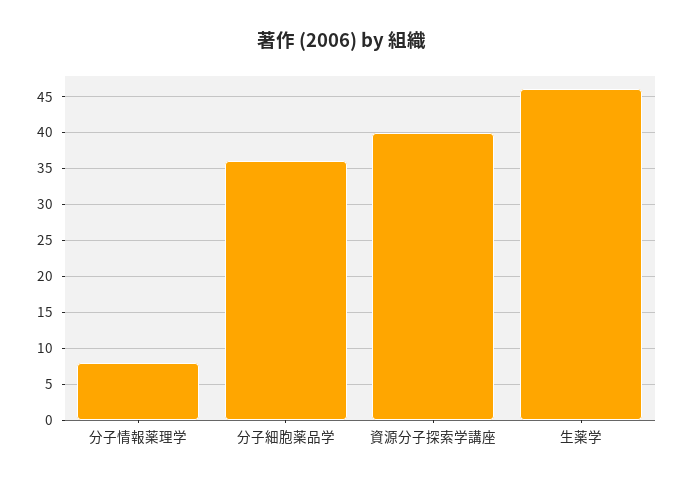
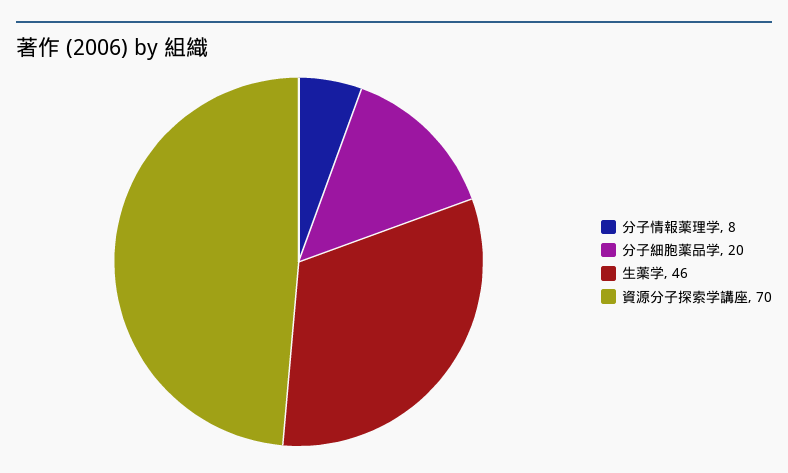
分子細胞薬品学: 36 -> 20
資源分子探索学講座: 40 -> 70

